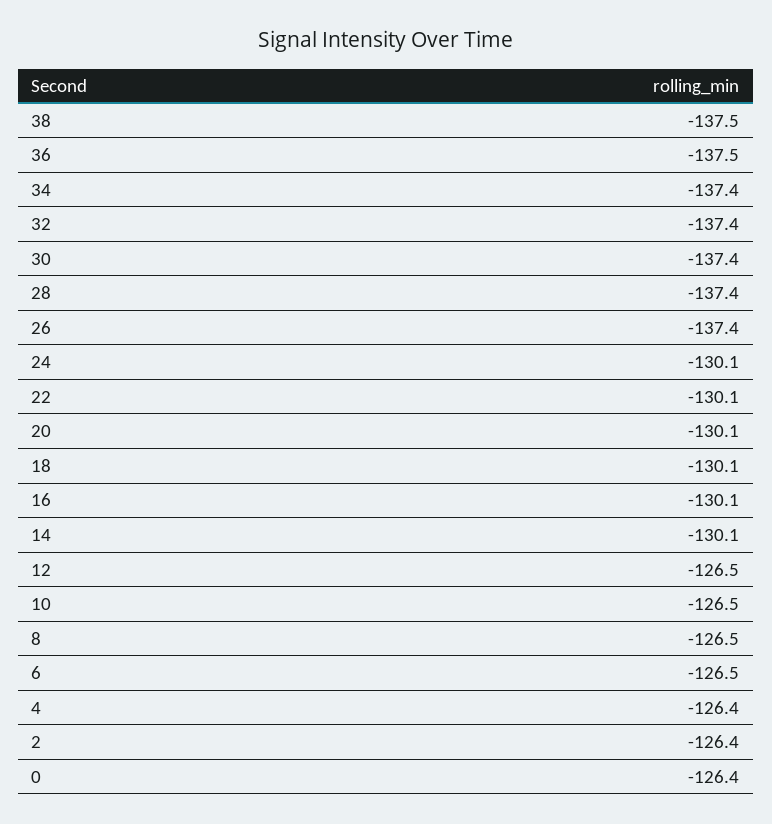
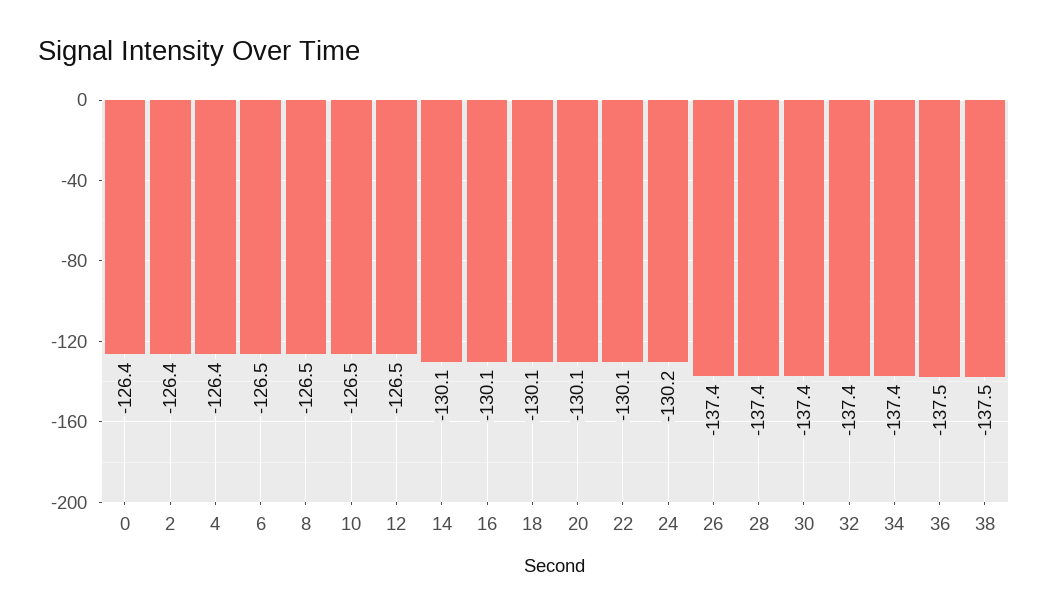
24: -130.1 -> -130.2

